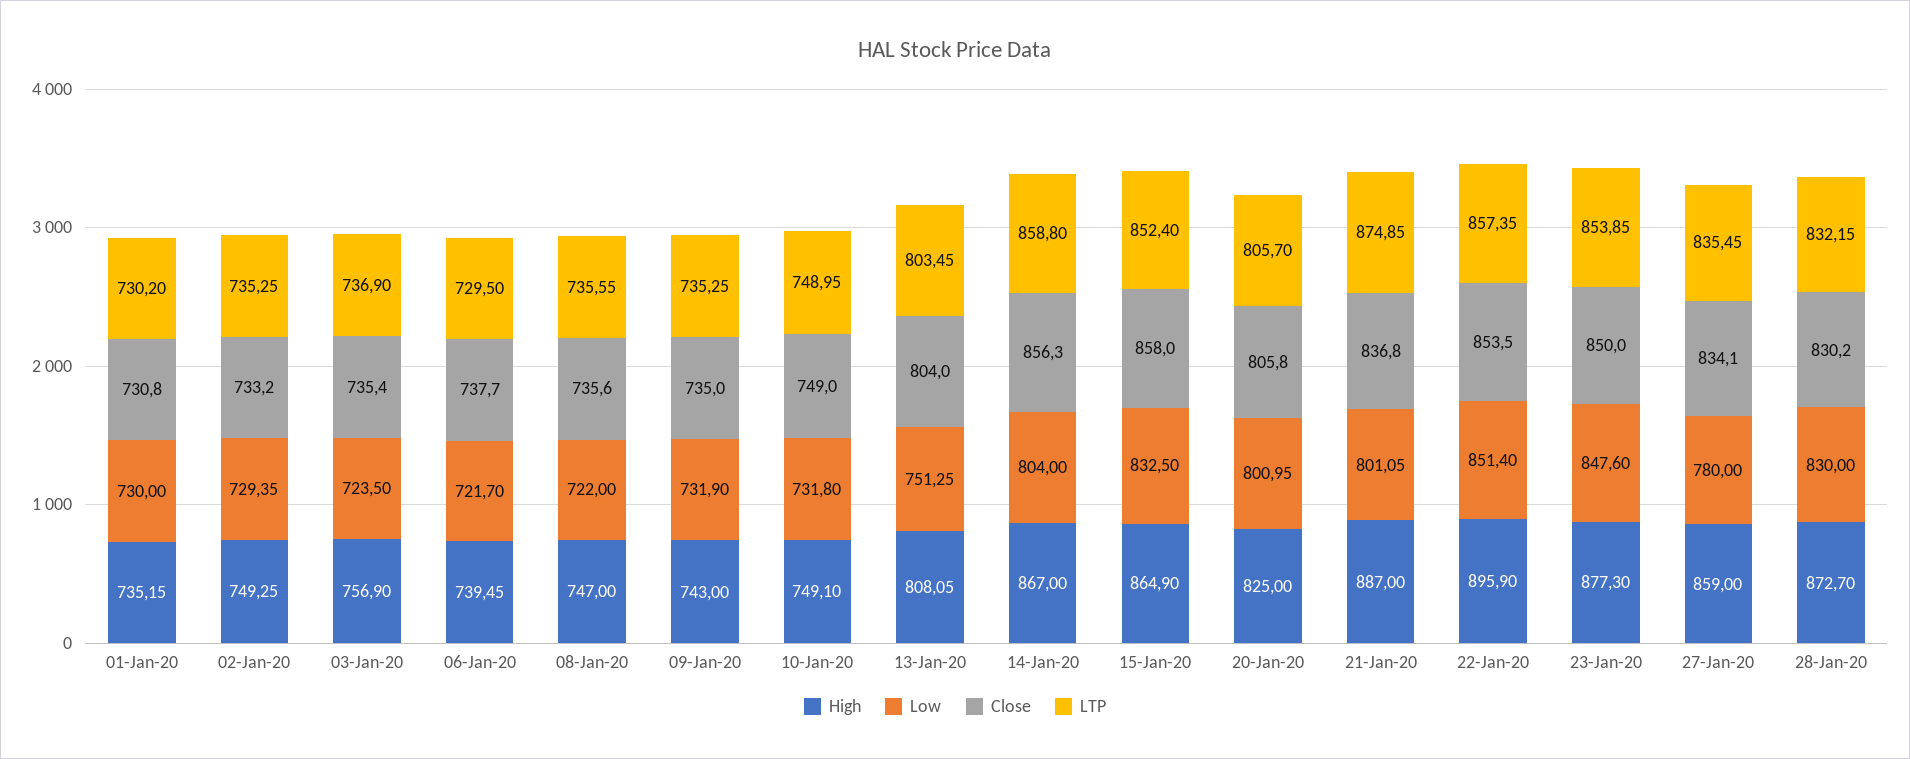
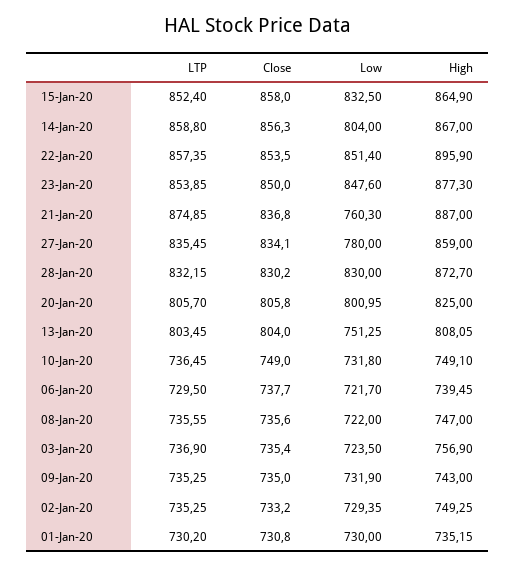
LTP, 10-Jan-20: 748.95 -> 736.45
Low, 21-Jan-20: 801.05 -> 760.3

